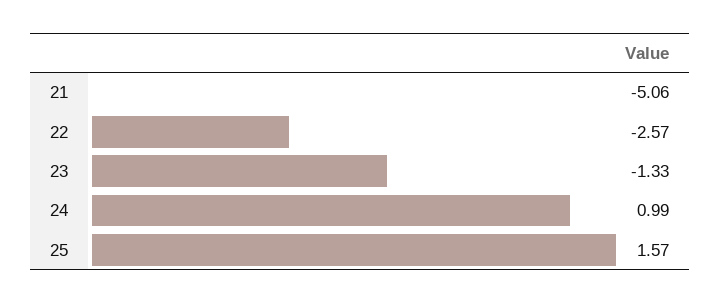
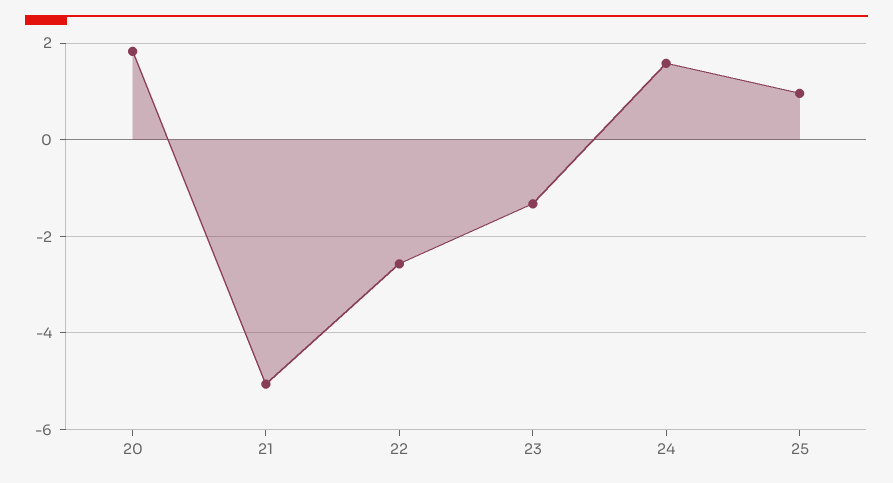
24: 0.99 -> 1.6
25: 1.57 -> 1
20: none -> 1.8

